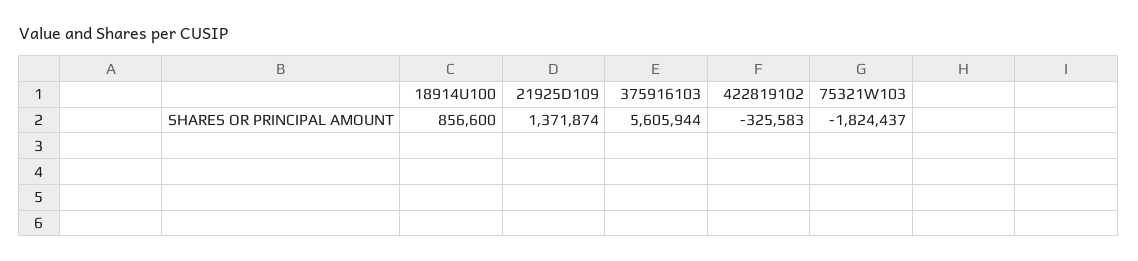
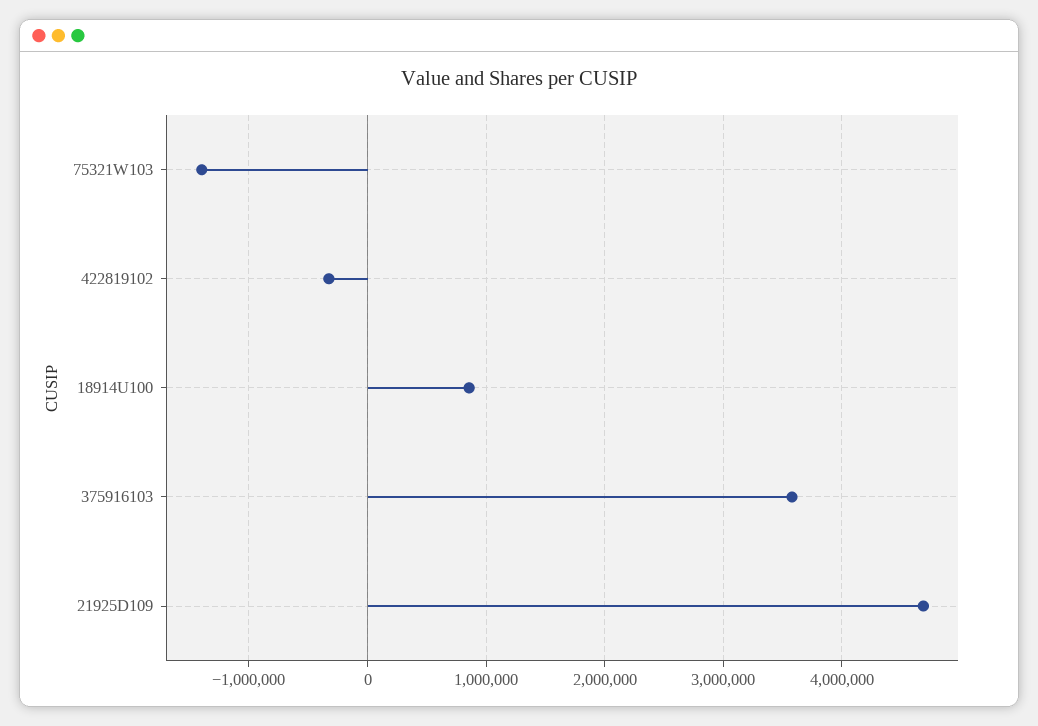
21925D109: 1371874 -> 4700000
375916103: 5605944 -> 3600000
75321W103: -1824437 -> -1400000

